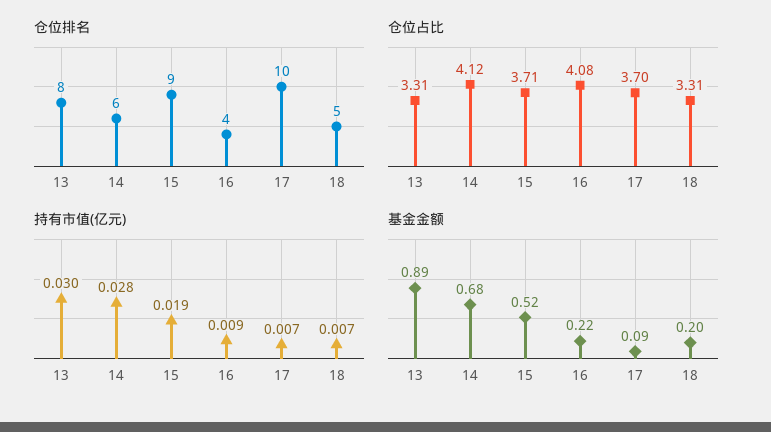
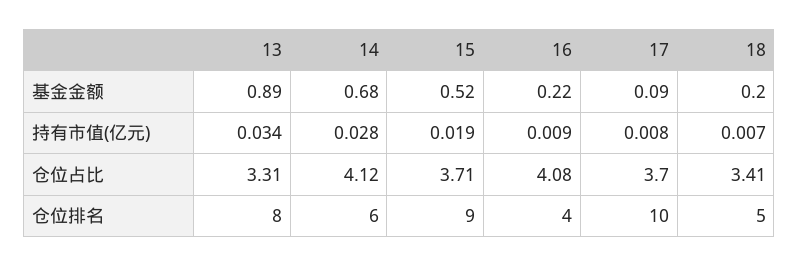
仓位占比, 18: 3.31 -> 3.41
持有市值(亿元), 13: 0.03 -> 0.034
持有市值(亿元), 17: 0.007 -> 0.008

